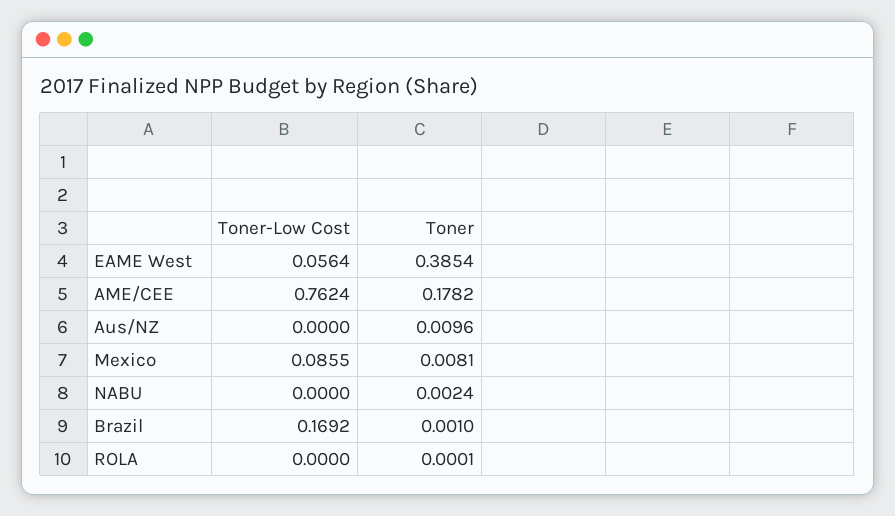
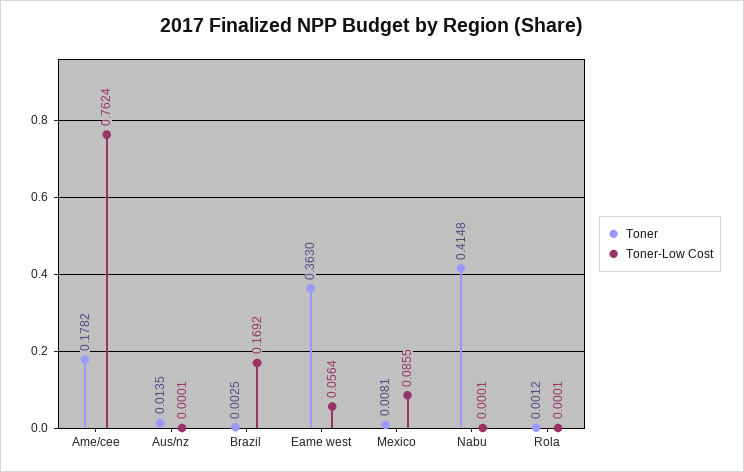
Toner, EAME West: 0.3854 -> 0.363
Toner-Low Cost, Aus/NZ: 0 -> 0.0001
Toner, Aus/NZ: 0.0096 -> 0.0135
Toner-Low Cost, NABU: 0 -> 0.0001
Toner, NABU: 0.0024 -> 0.4148
Toner, Brazil: 0.001 -> 0.0025
Toner-Low Cost, ROLA: 0 -> 0.0001
Toner, ROLA: 0.0001 -> 0.0012

